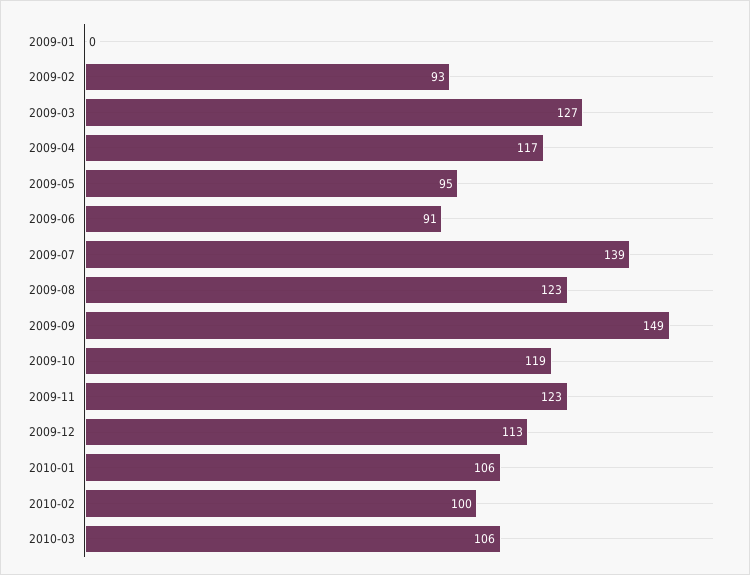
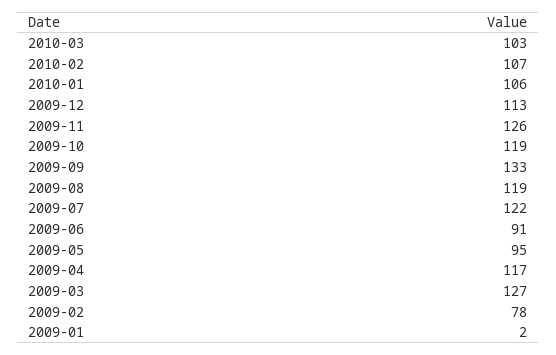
2009-01: 0 -> 2
2009-02: 93 -> 78
2009-07: 139 -> 122
2009-08: 123 -> 119
2009-09: 149 -> 133
2009-11: 123 -> 126
2010-02: 100 -> 107
2010-03: 106 -> 103

